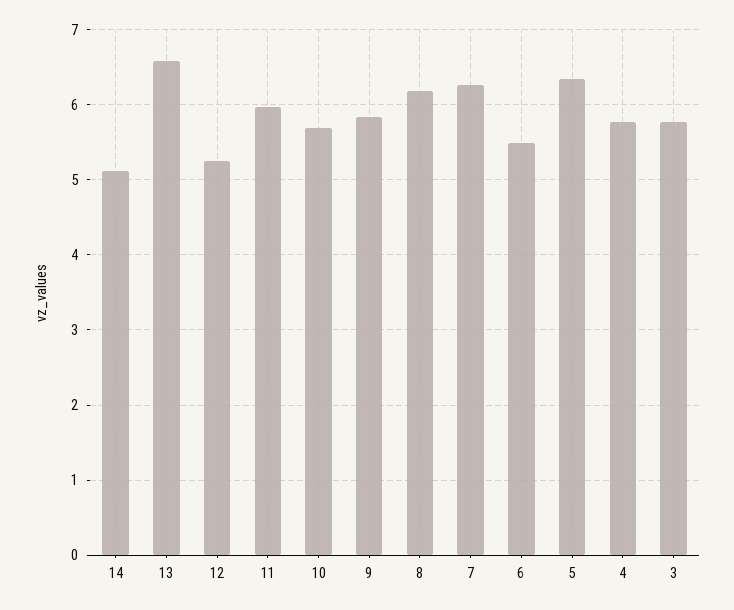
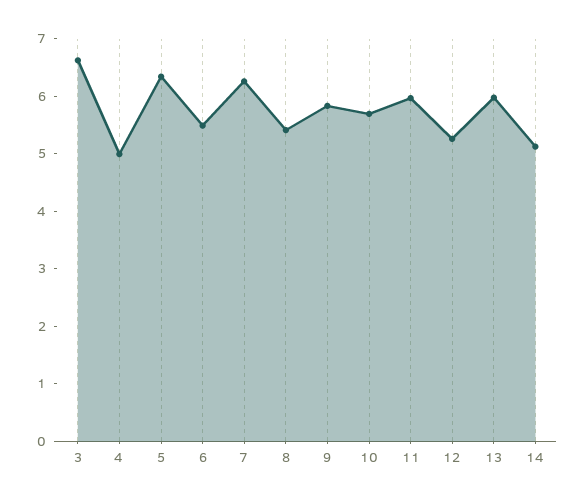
13: 6.6 -> 6
8: 6.2 -> 5.4
4: 5.8 -> 5
3: 5.8 -> 6.6

